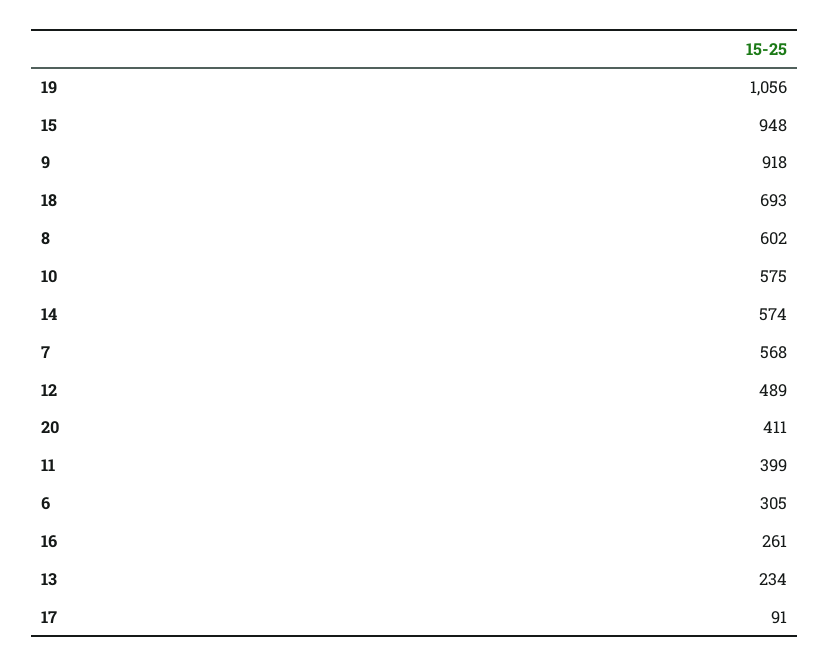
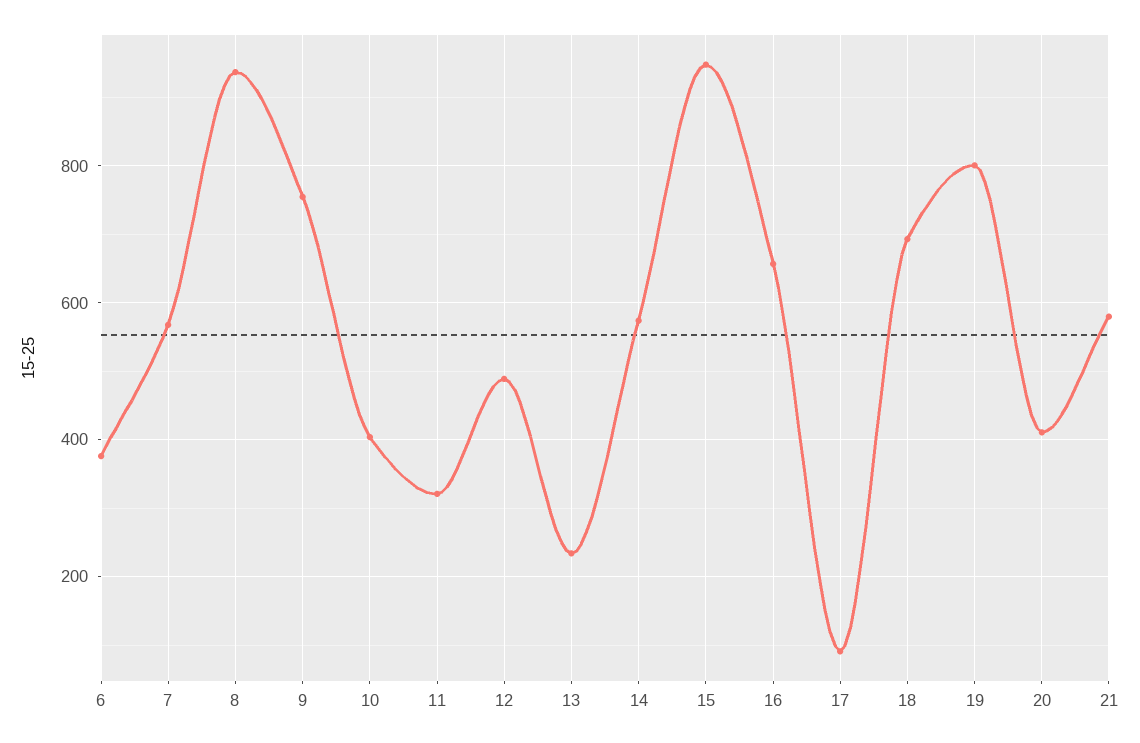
19: 1056 -> 800
9: 918 -> 760
8: 602 -> 940
10: 575 -> 400
11: 399 -> 320
6: 305 -> 380
16: 261 -> 660
21: none -> 580

